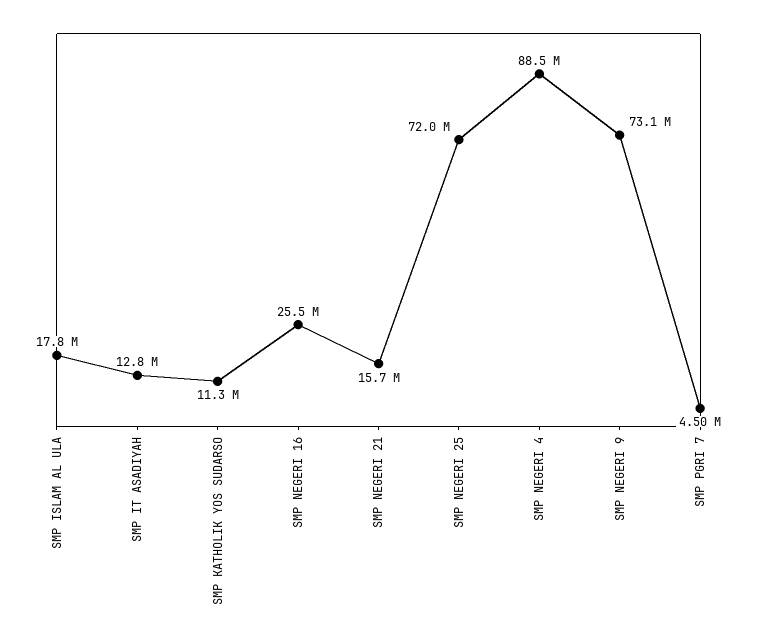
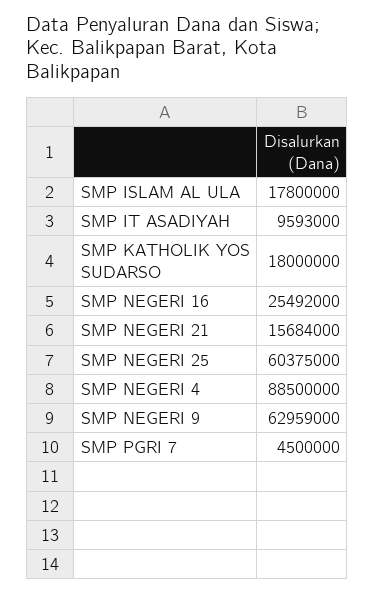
SMP IT ASADIYAH: 12800000 -> 9593000
SMP KATHOLIK YOS SUDARSO: 11300000 -> 18000000
SMP NEGERI 25: 72000000 -> 60375000
SMP NEGERI 9: 73100000 -> 62959000

